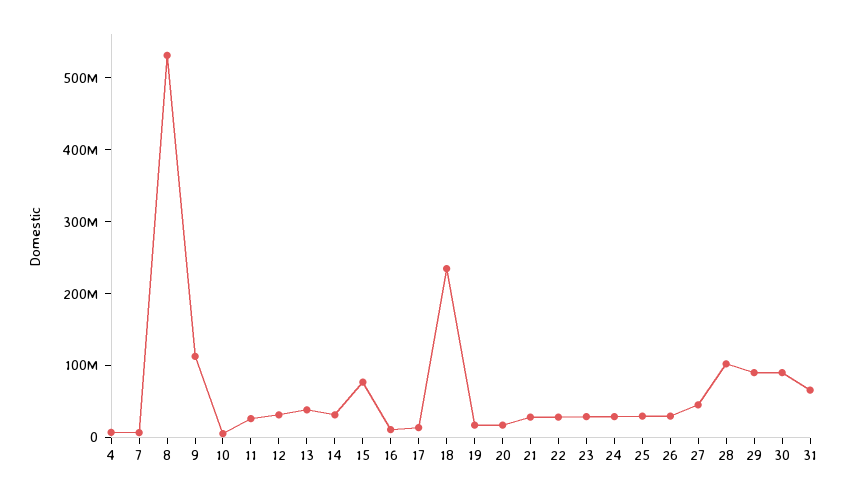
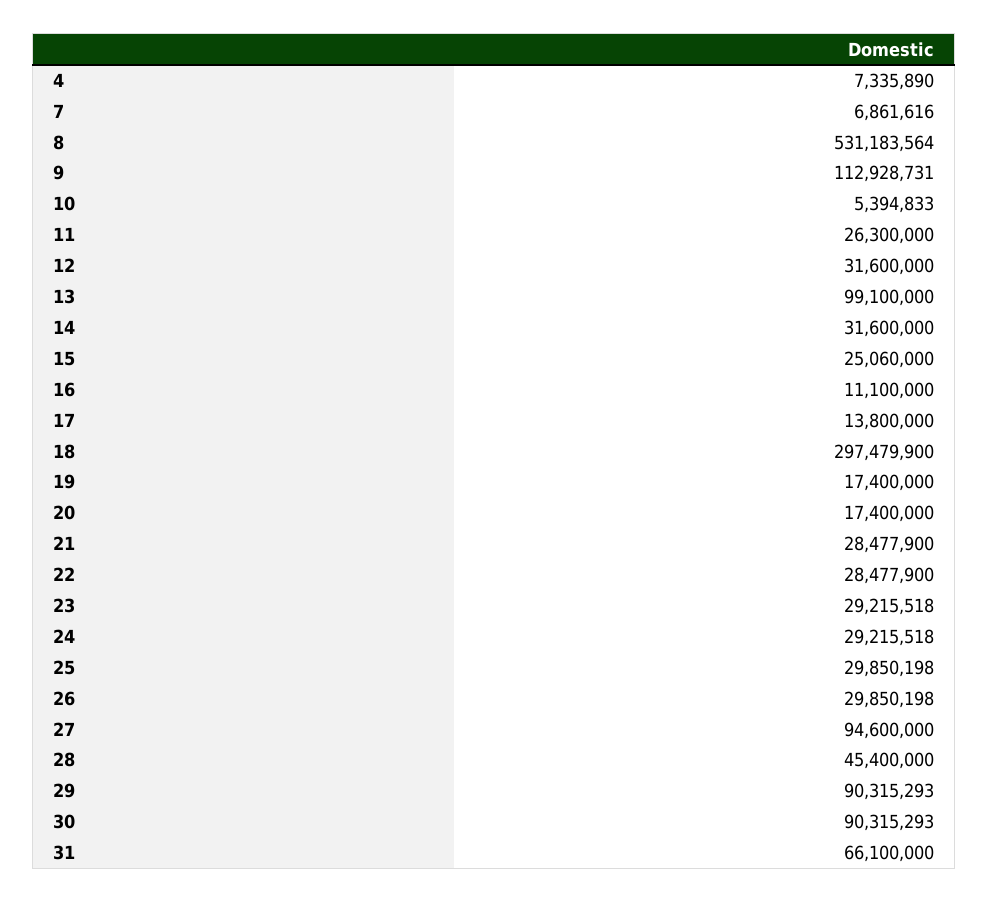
13: 40000000 -> 99100000
15: 80000000 -> 25060000
18: 240000000 -> 297479900
27: 40000000 -> 94600000
28: 100000000 -> 45400000

